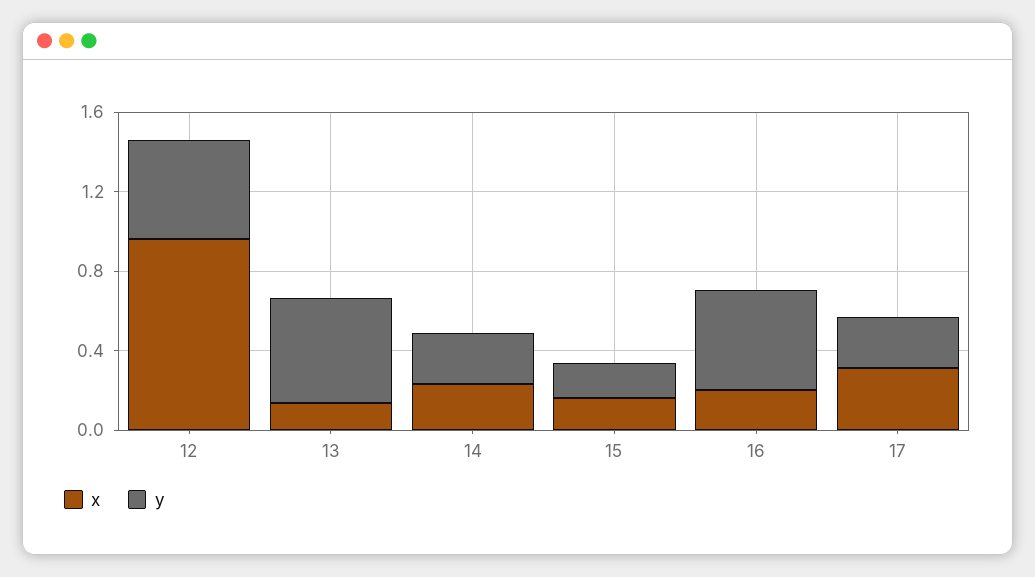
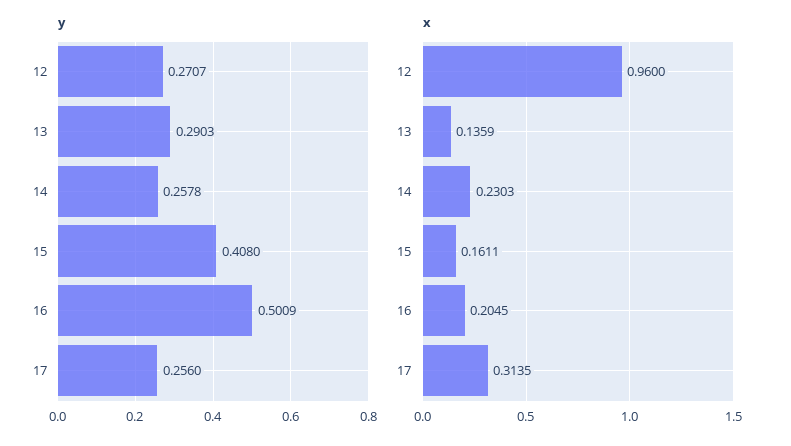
y, 12: 0.5 -> 0.2707
y, 13: 0.5 -> 0.2903
y, 15: 0.2 -> 0.408

